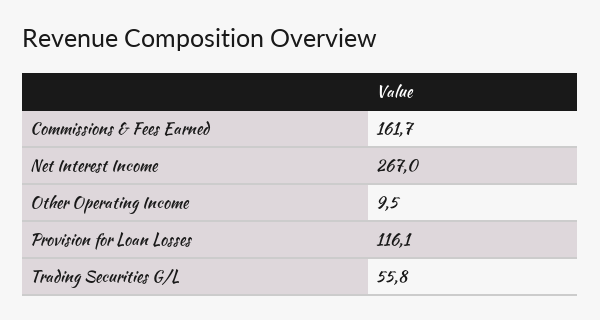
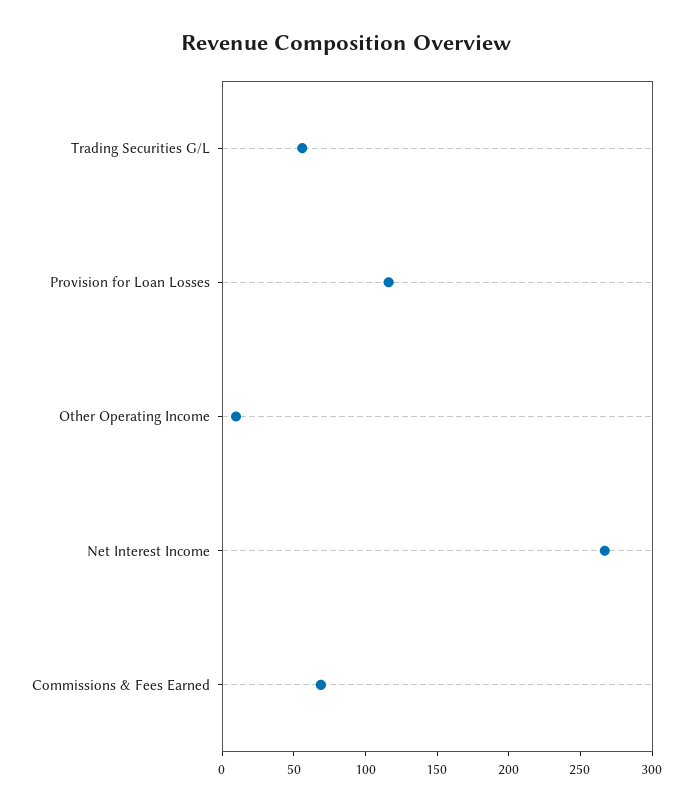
Commissions & Fees Earned: 161.7 -> 70

